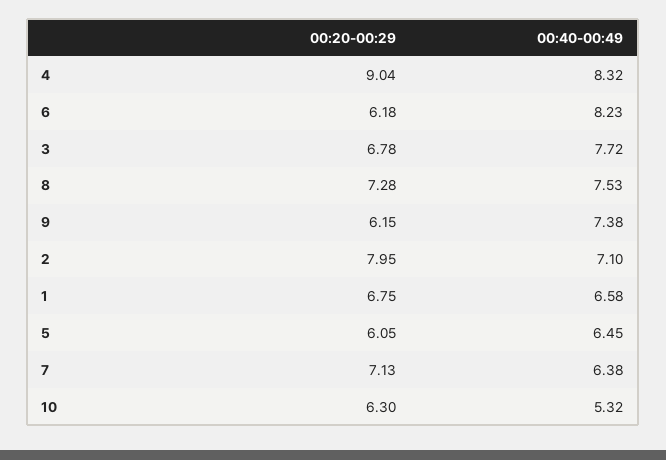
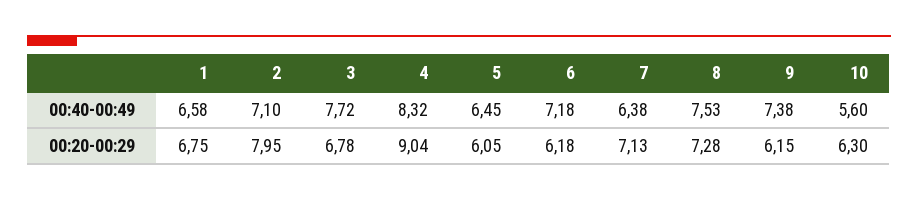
00:40-00:49, 6: 8.23 -> 7.18
00:40-00:49, 10: 5.32 -> 5.6

